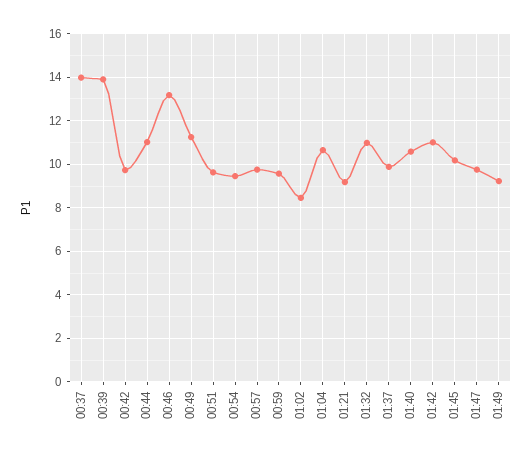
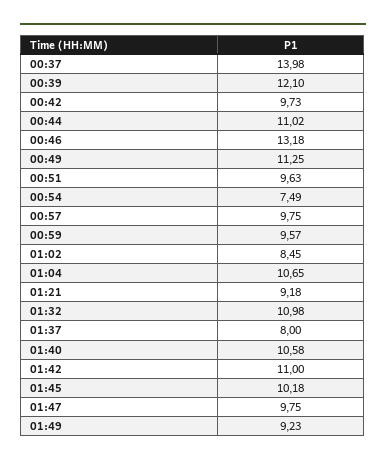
00:39: 14 -> 12.1
00:54: 9.5 -> 7.49
01:37: 10 -> 8

